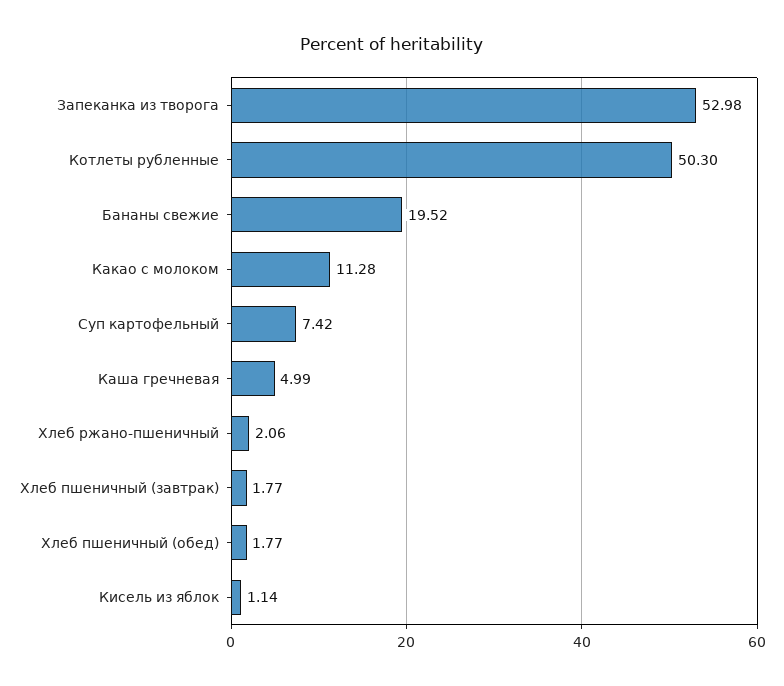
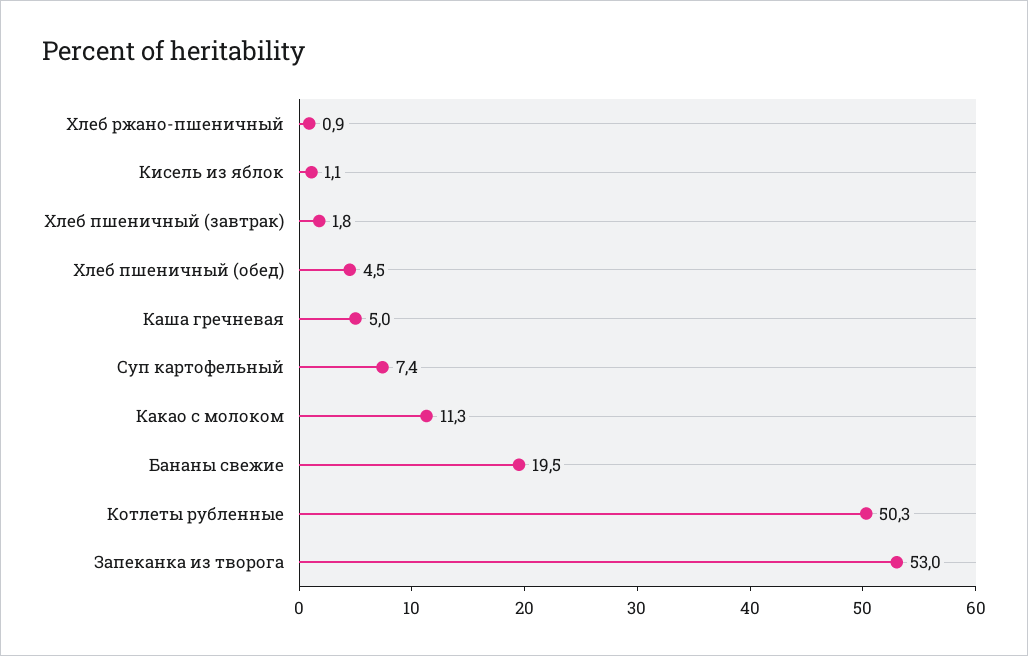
Хлеб ржано-пшеничный: 2.06 -> 0.9
Хлеб пшеничный (обед): 1.77 -> 4.5

